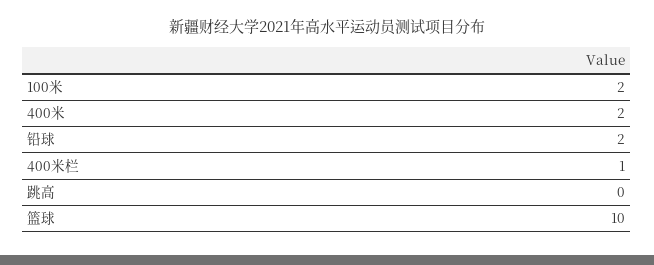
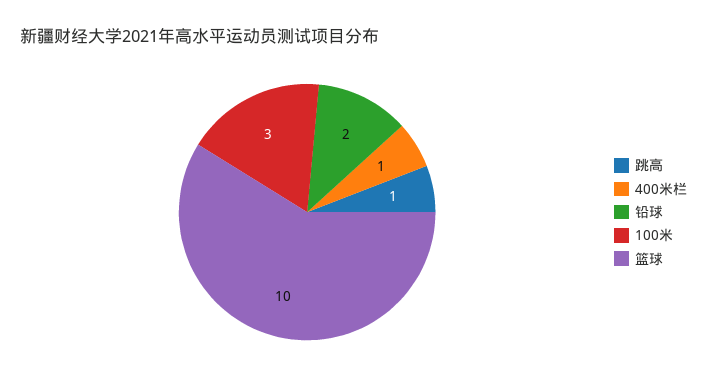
100米: 2 -> 3
400米: 2 -> none
跳高: 0 -> 1

